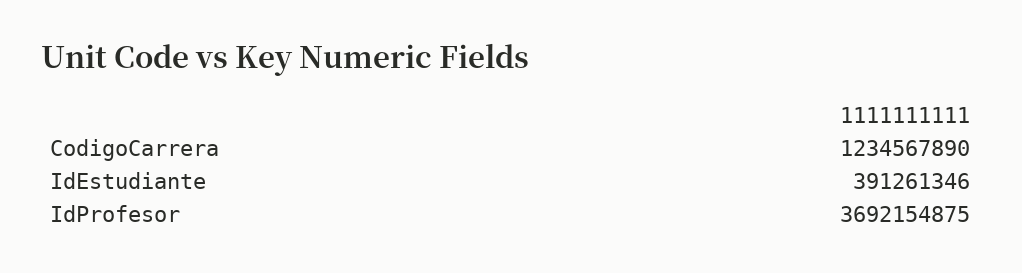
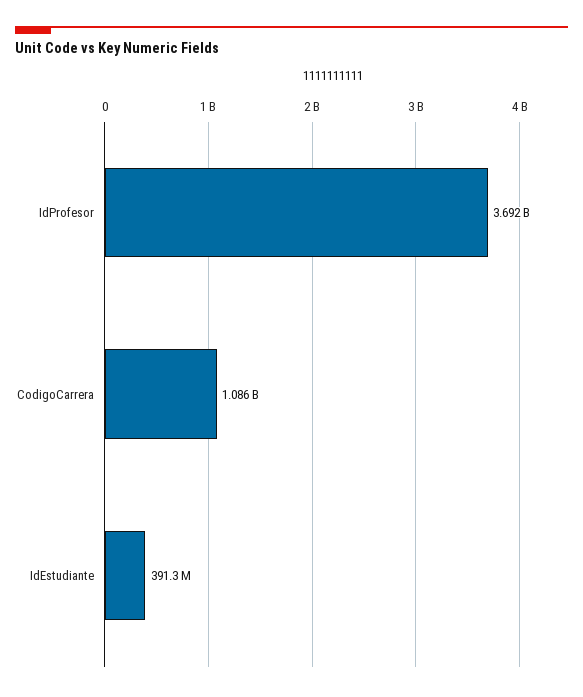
CodigoCarrera: 1234567890 -> 1086000000

